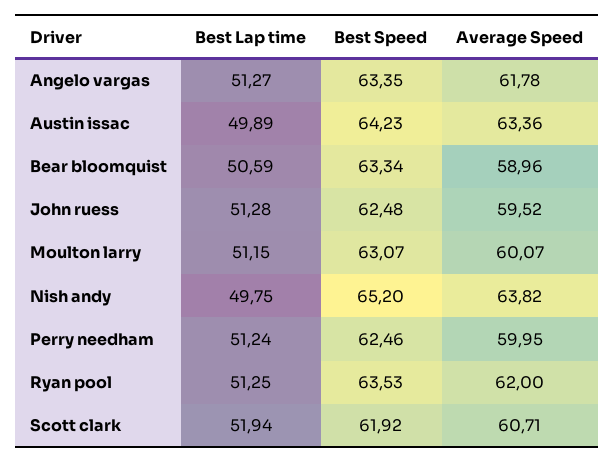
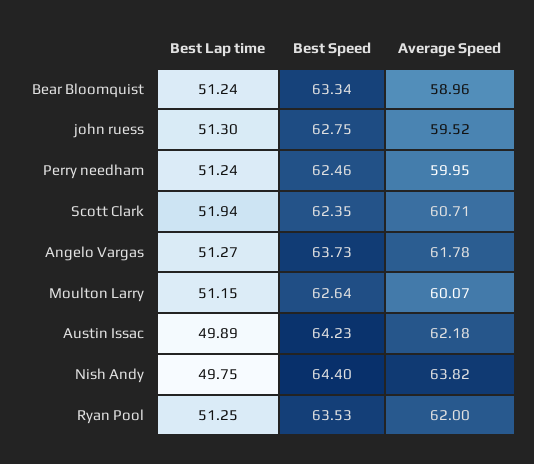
Best Speed, Angelo vargas: 63.35 -> 63.73
Average Speed, Austin issac: 63.36 -> 62.18
Best Lap time, Bear bloomquist: 50.59 -> 51.24
Best Lap time, John ruess: 51.28 -> 51.3
Best Speed, John ruess: 62.48 -> 62.75
Best Speed, Moulton larry: 63.07 -> 62.64
Best Speed, Nish andy: 65.2 -> 64.4
Best Speed, Scott clark: 61.92 -> 62.35

